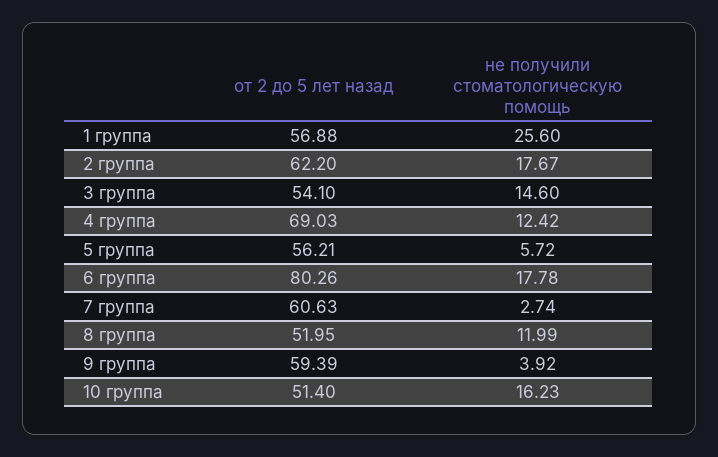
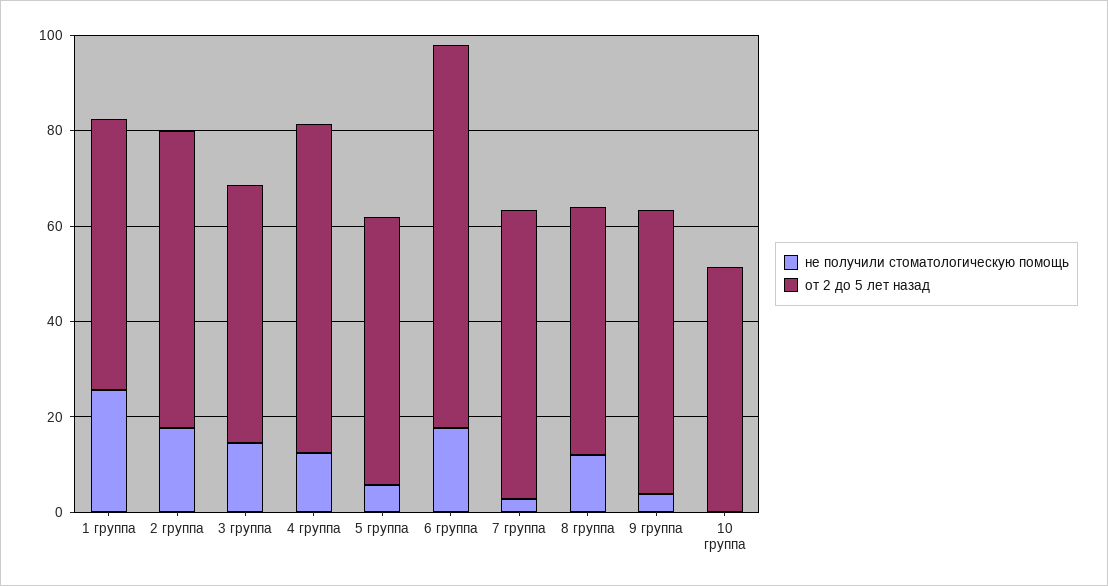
не получили стоматологическую помощь, 10 группа: 16.23 -> 0

